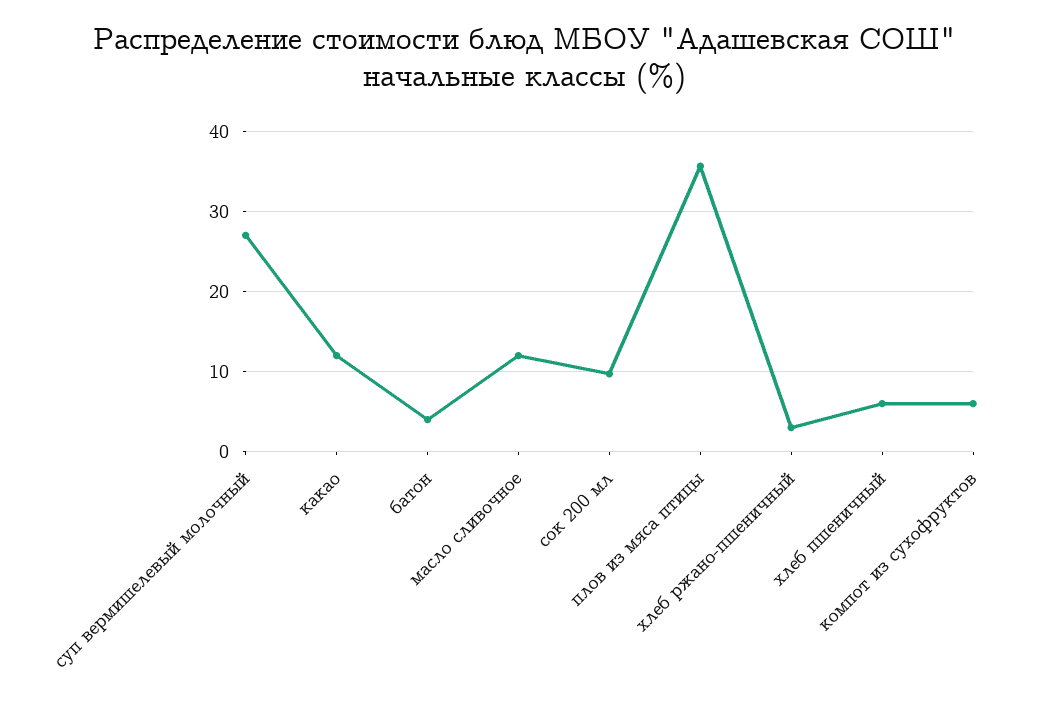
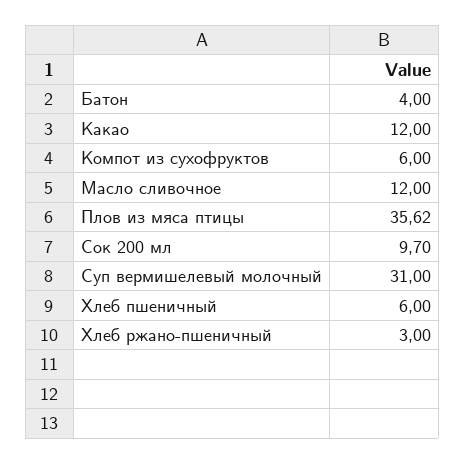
суп вермишелевый молочный: 27 -> 31

